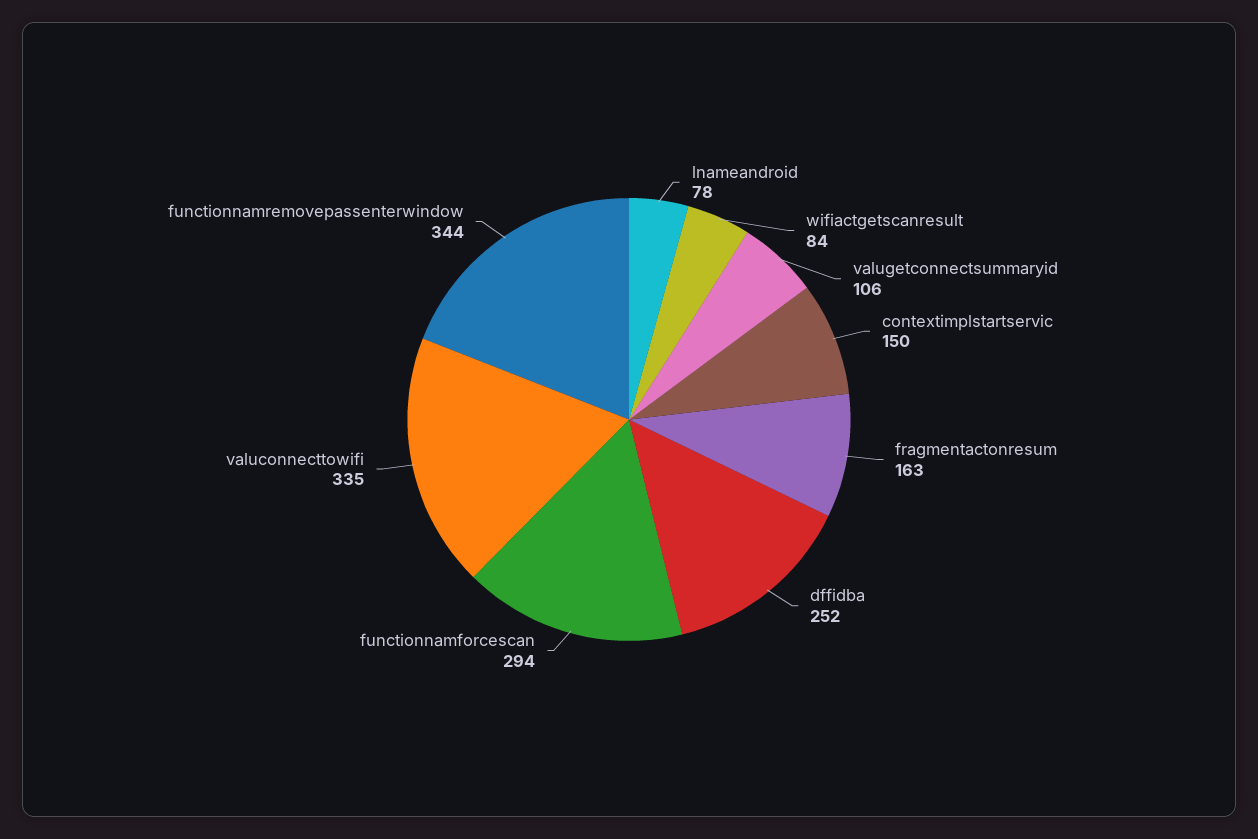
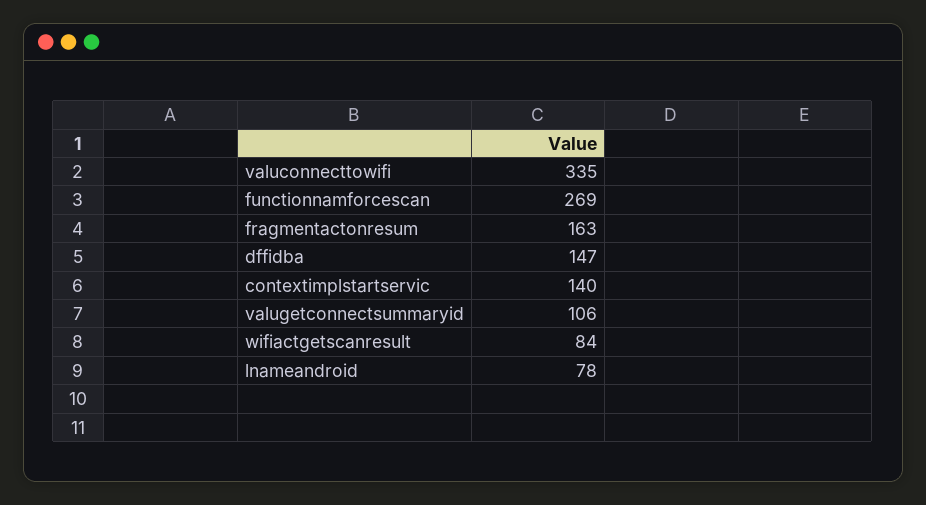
contextimplstartservic: 150 -> 140
dffidba: 252 -> 147
functionnamforcescan: 294 -> 269
functionnamremovepassenterwindow: 344 -> none

